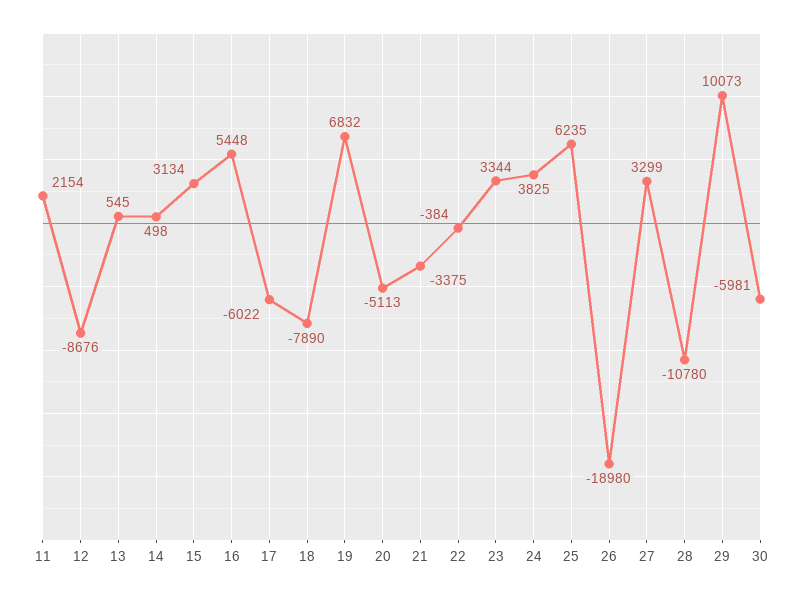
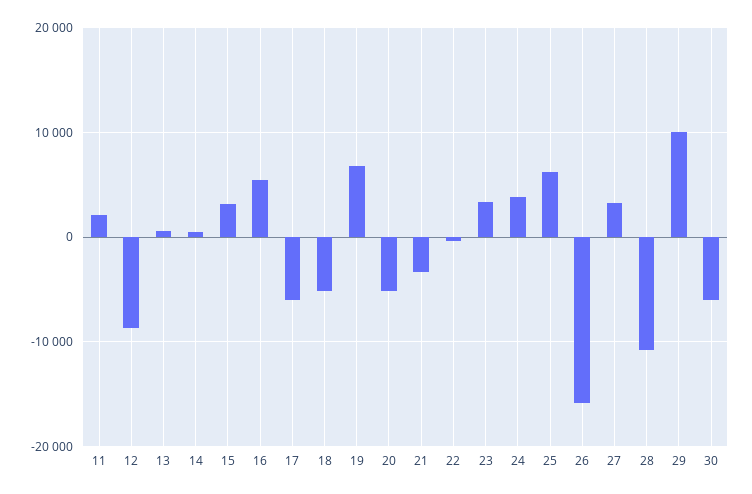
18: -7890 -> -5000
26: -18980 -> -16000

